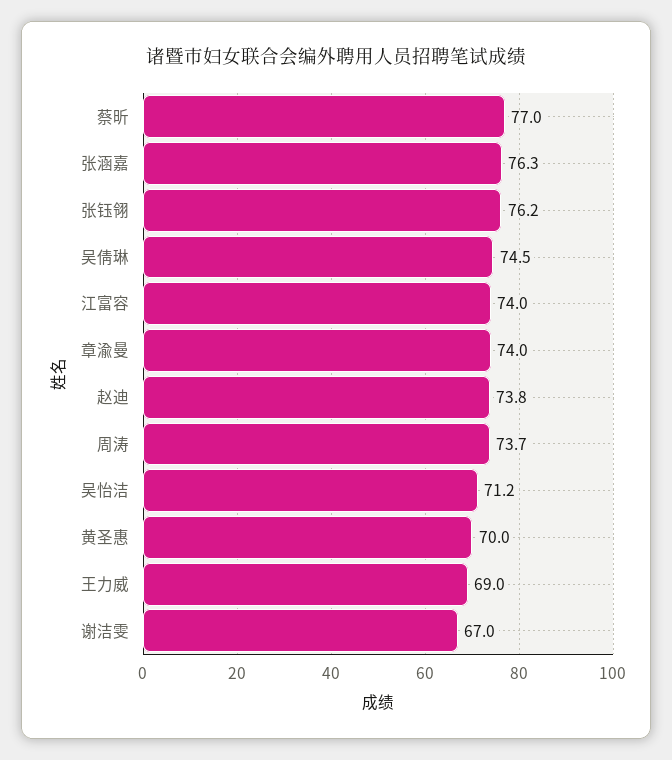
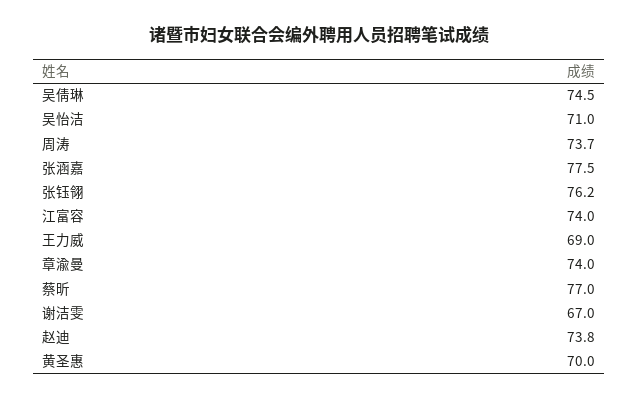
张涵嘉: 76.3 -> 77.5
吴怡洁: 71.2 -> 71

